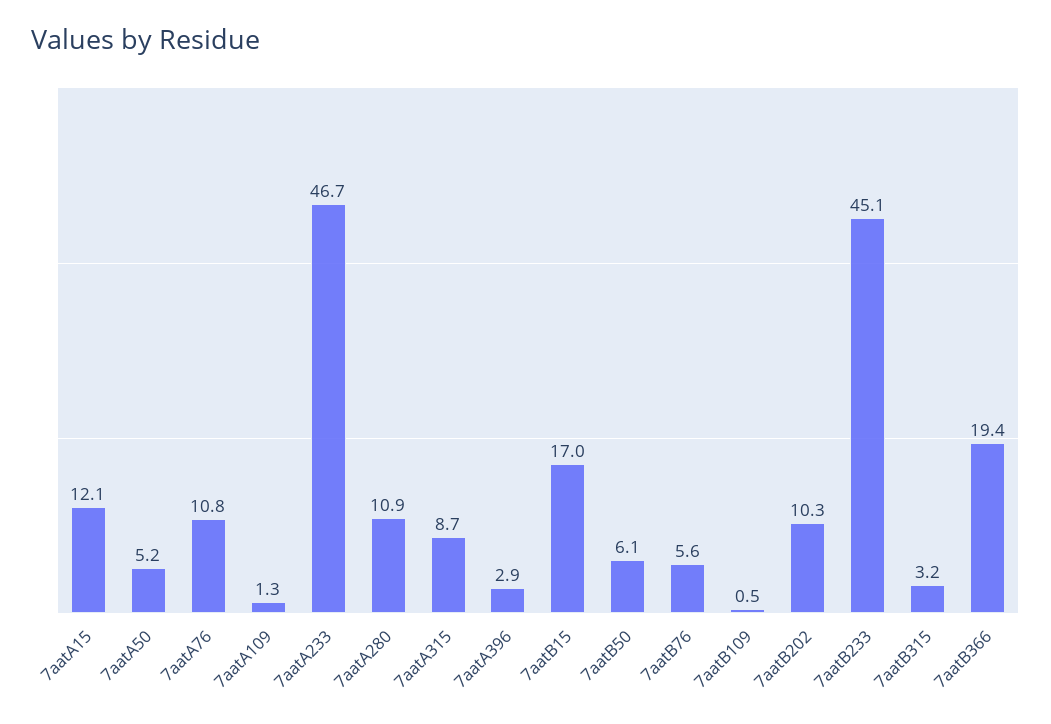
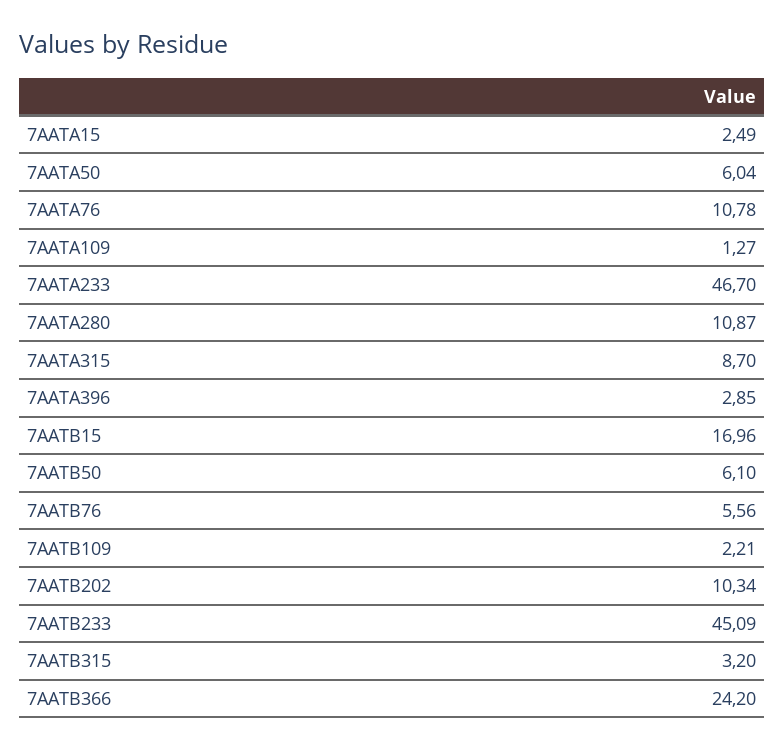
7aatA15: 12.1 -> 2.49
7aatA50: 5.2 -> 6.04
7aatB109: 0.5 -> 2.21
7aatB366: 19.4 -> 24.2

